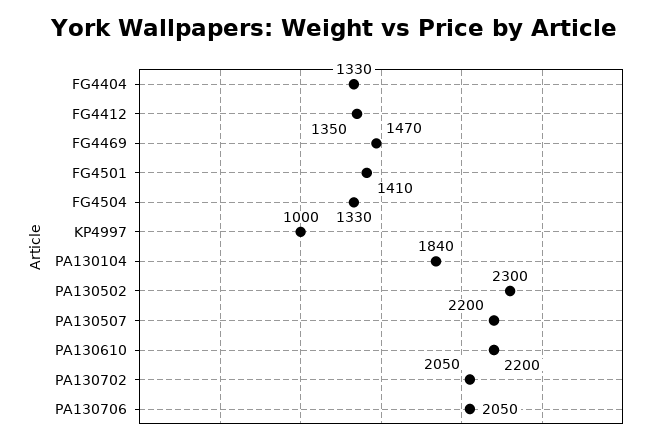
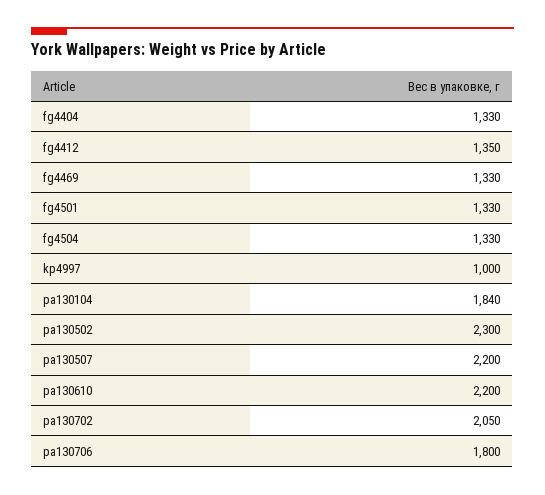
FG4469: 1470 -> 1330
FG4501: 1410 -> 1330
PA130706: 2050 -> 1800

